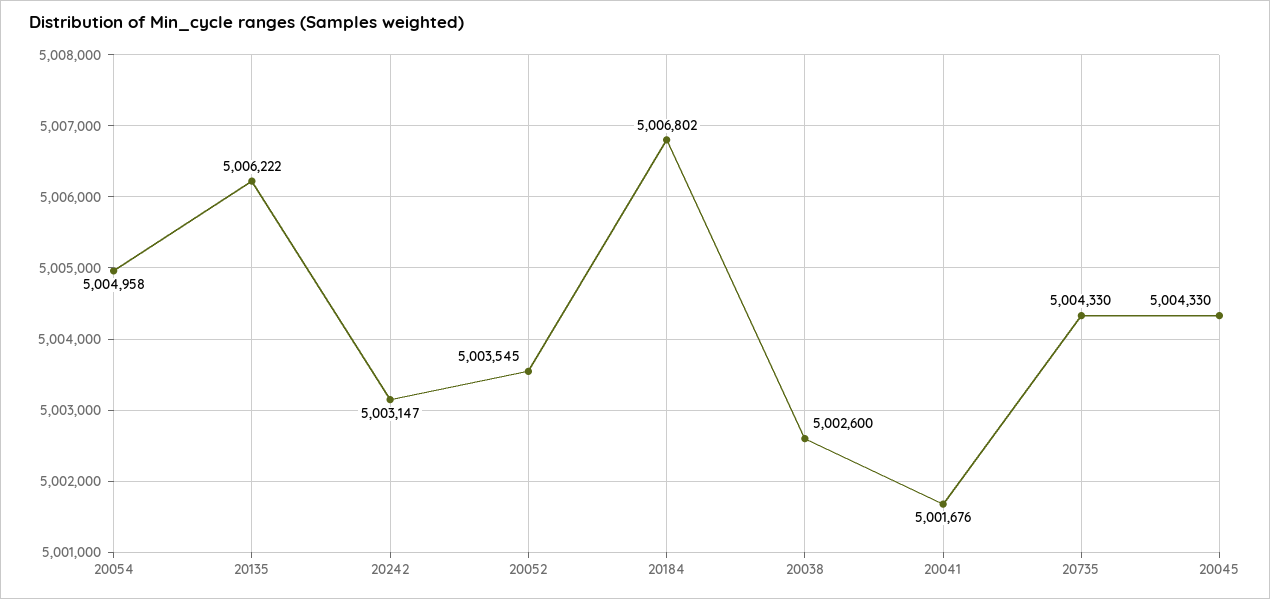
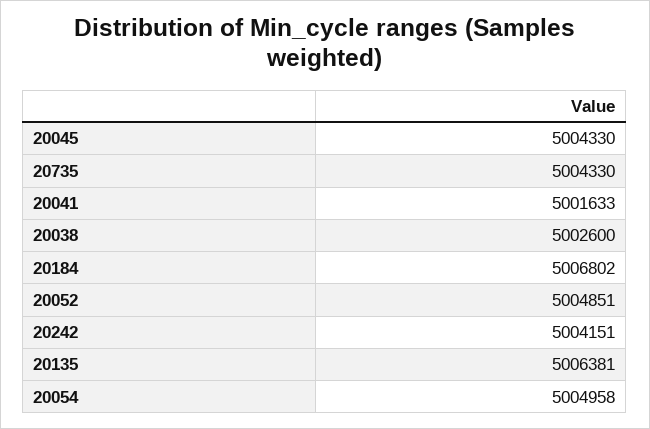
20135: 5006222 -> 5006381
20242: 5003147 -> 5004151
20052: 5003545 -> 5004851
20041: 5001676 -> 5001633

